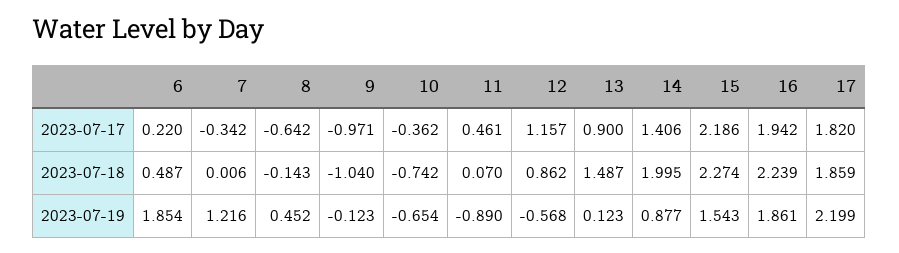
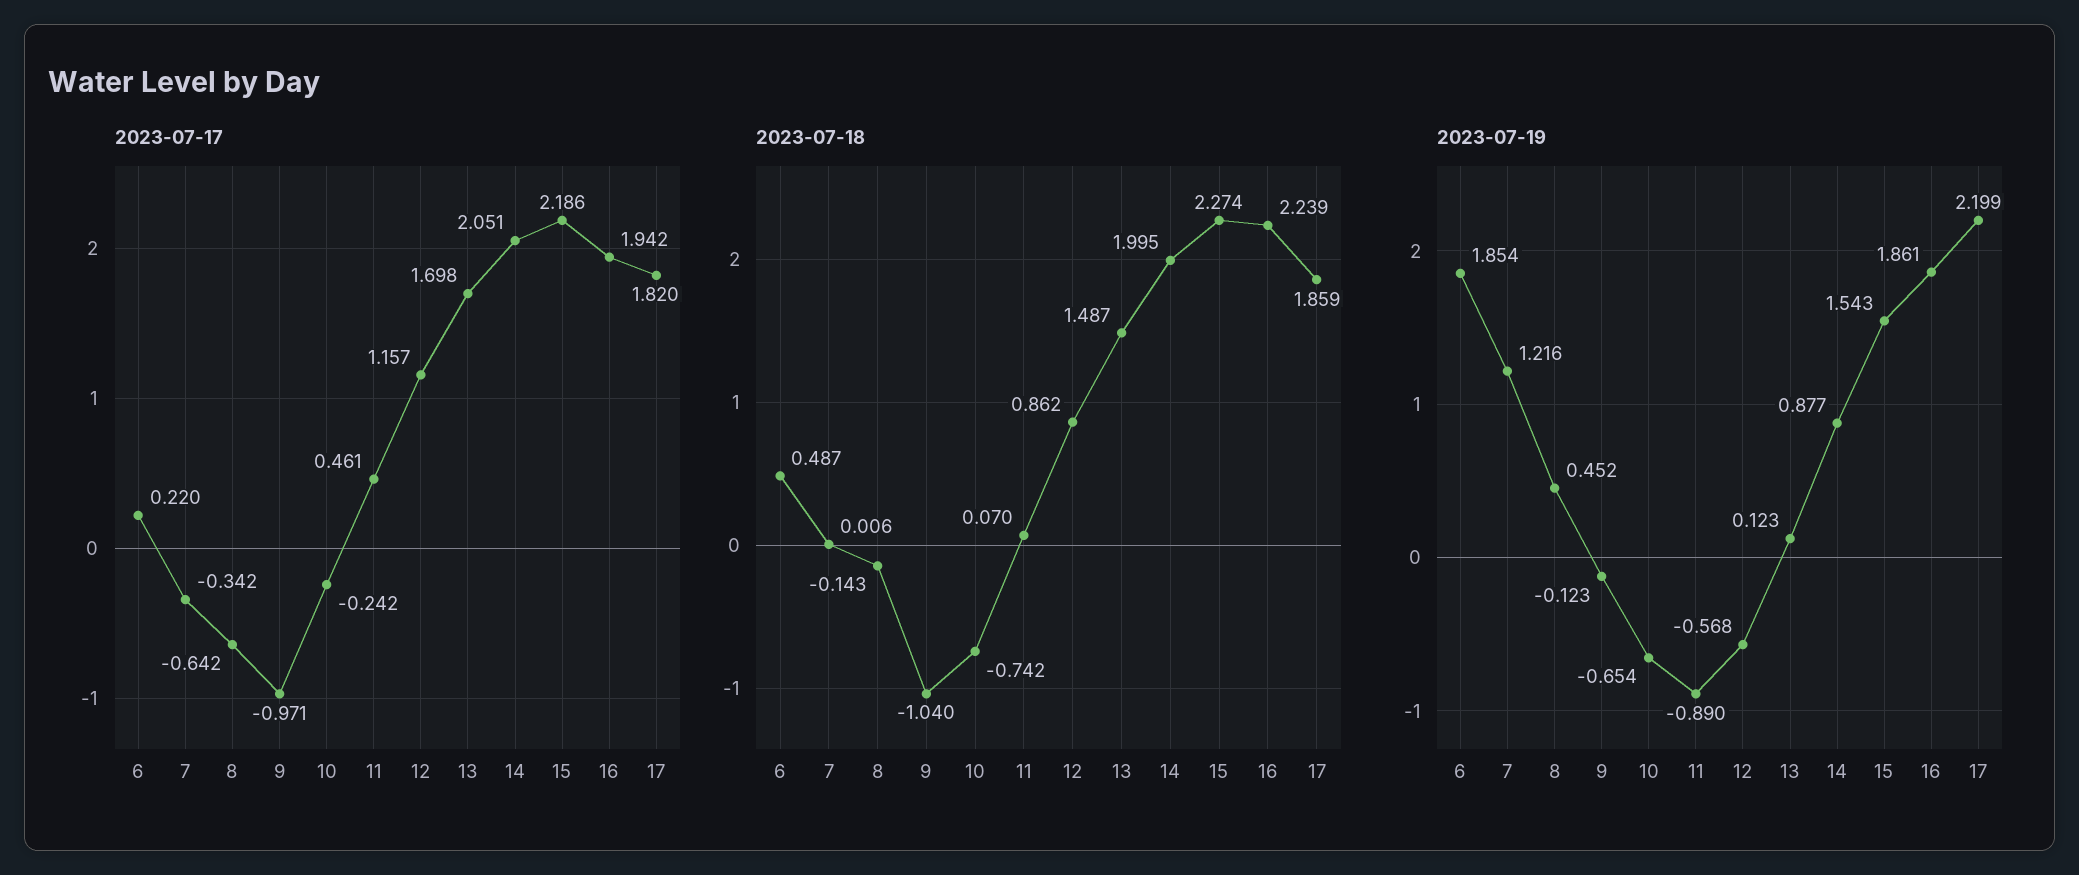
2023-07-17, 10: -0.362 -> -0.242
2023-07-17, 13: 0.9 -> 1.698
2023-07-17, 14: 1.406 -> 2.051

